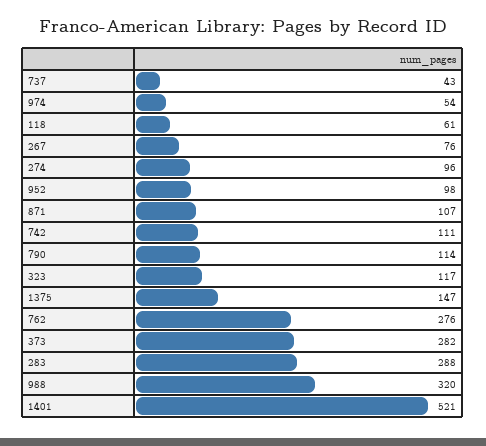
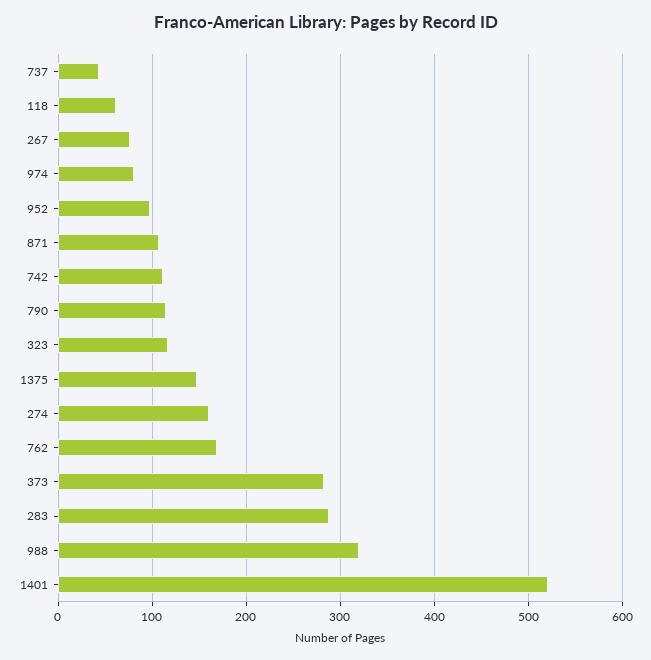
974: 54 -> 80
274: 96 -> 160
762: 276 -> 170

